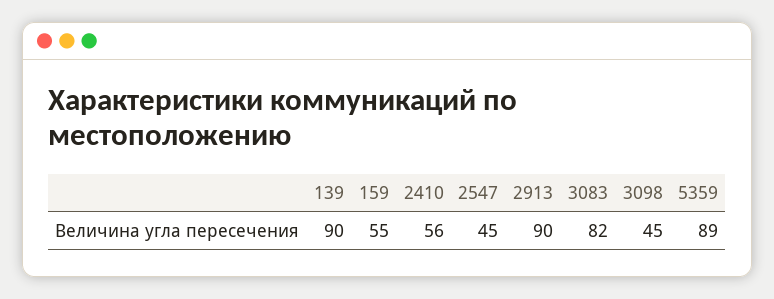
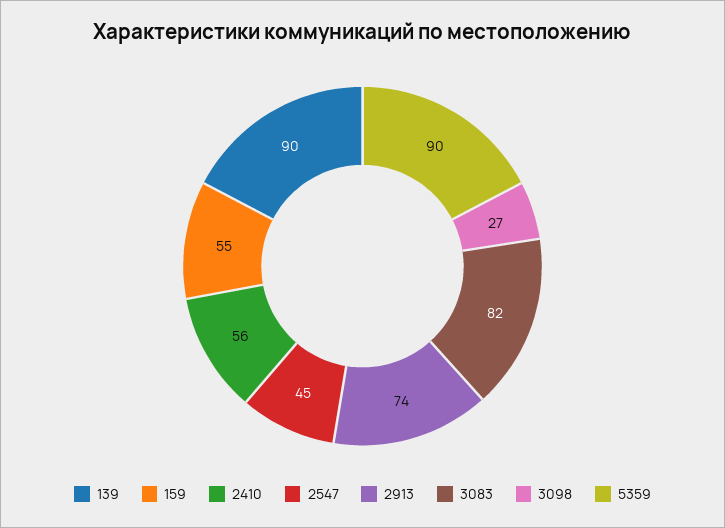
2913: 90 -> 74
3098: 45 -> 27
5359: 89 -> 90

